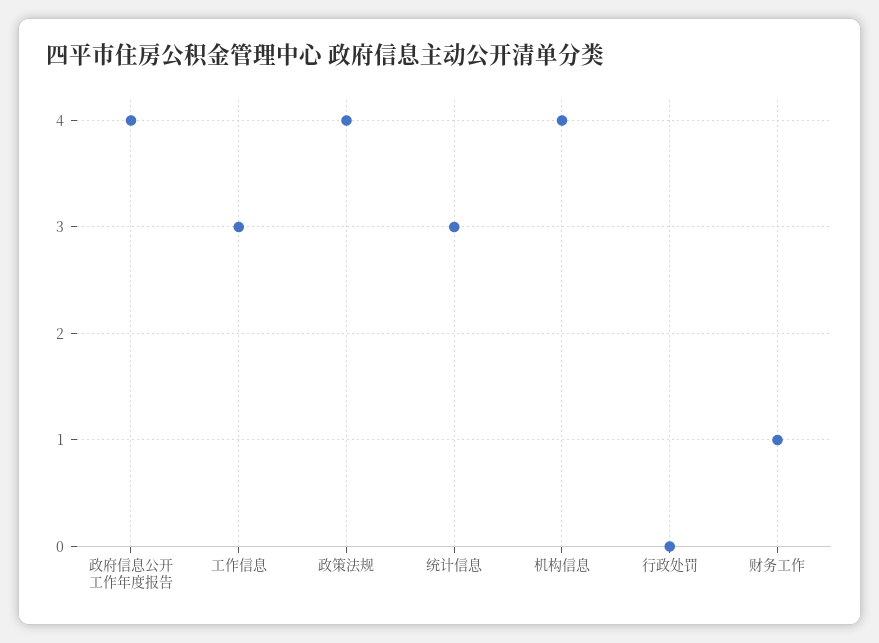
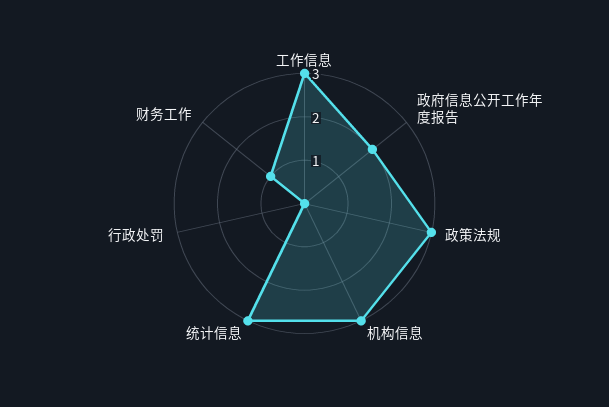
政府信息公开工作年度报告: 4 -> 2
政策法规: 4 -> 3
机构信息: 4 -> 3

